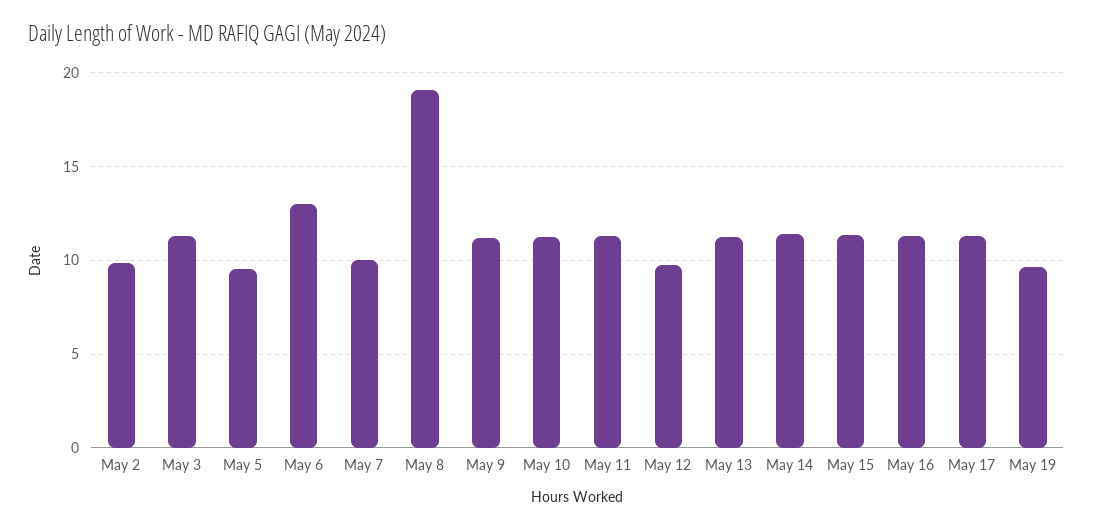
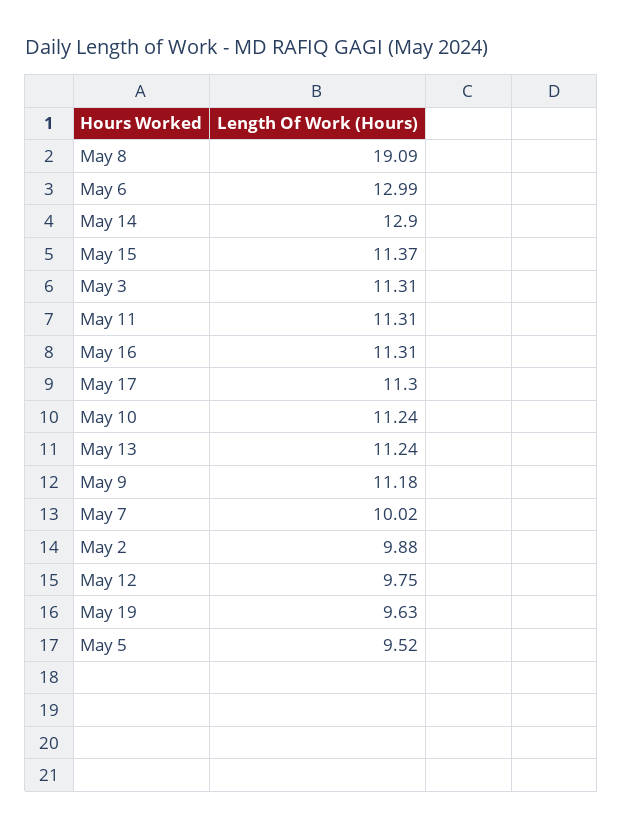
May 14: 11.5 -> 12.9

